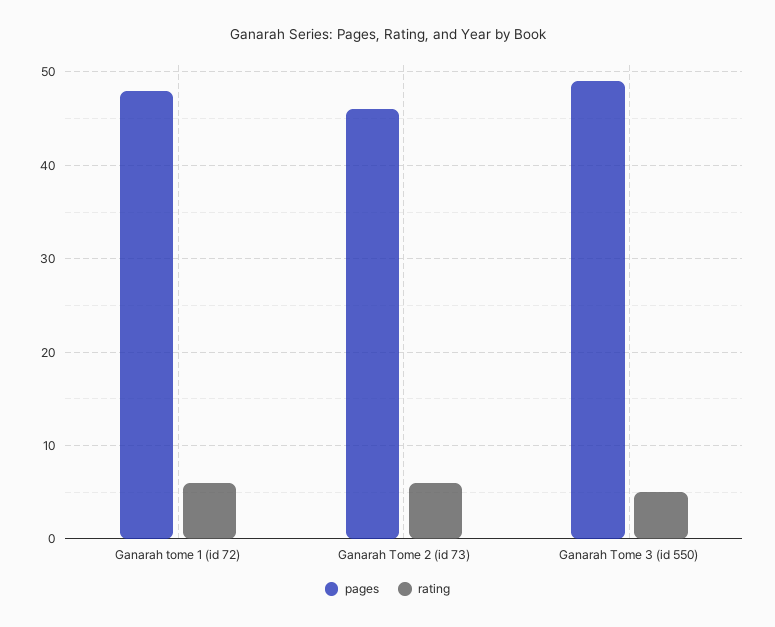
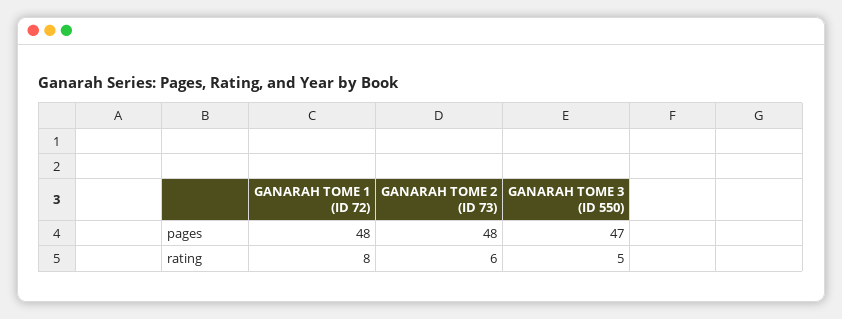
rating, Ganarah tome 1 (id 72): 6 -> 8
pages, Ganarah Tome 2 (id 73): 46 -> 48
pages, Ganarah Tome 3 (id 550): 49 -> 47

